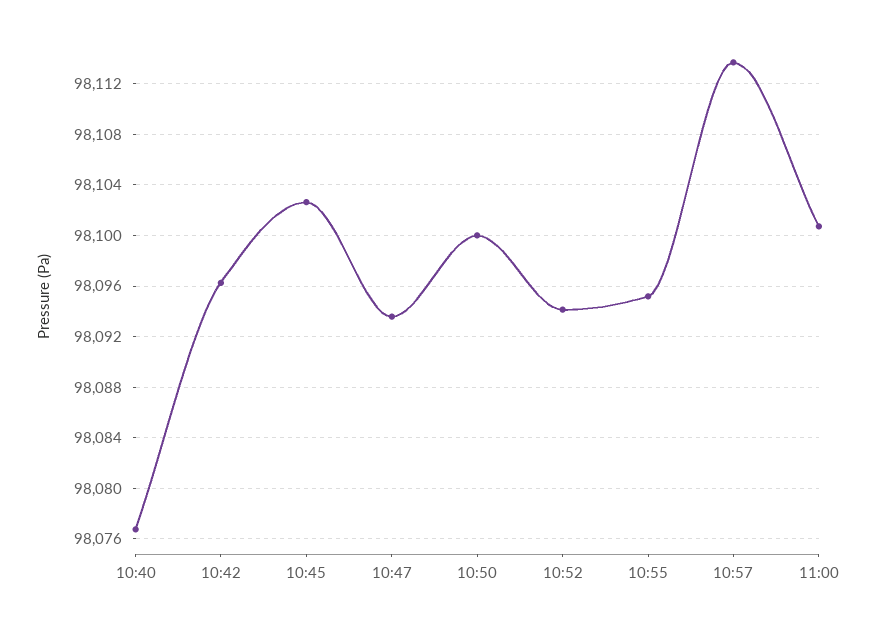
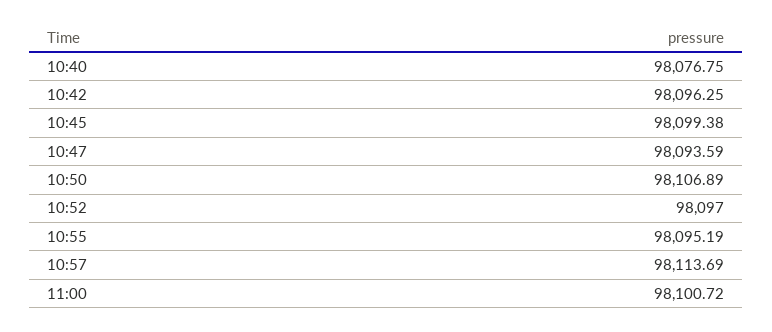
10:45: 98102.5 -> 98099.38
10:50: 98100 -> 98106.89
10:52: 98094 -> 98097

